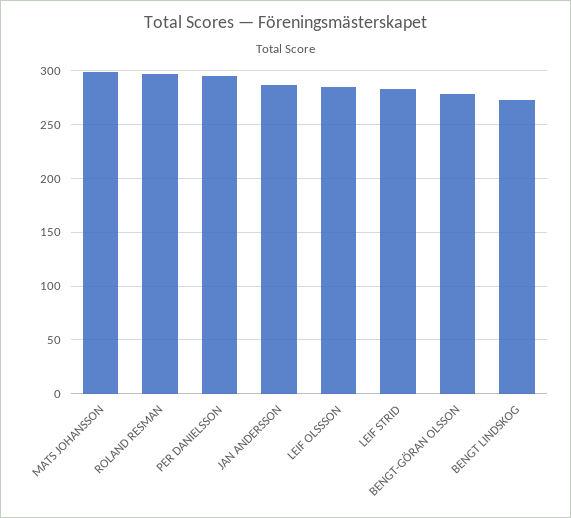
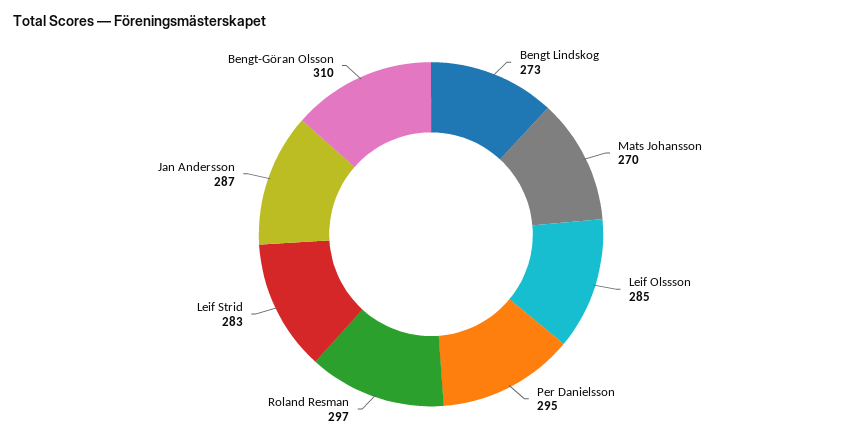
MATS JOHANSSON: 300 -> 270
BENGT-GÖRAN OLSSON: 280 -> 310

